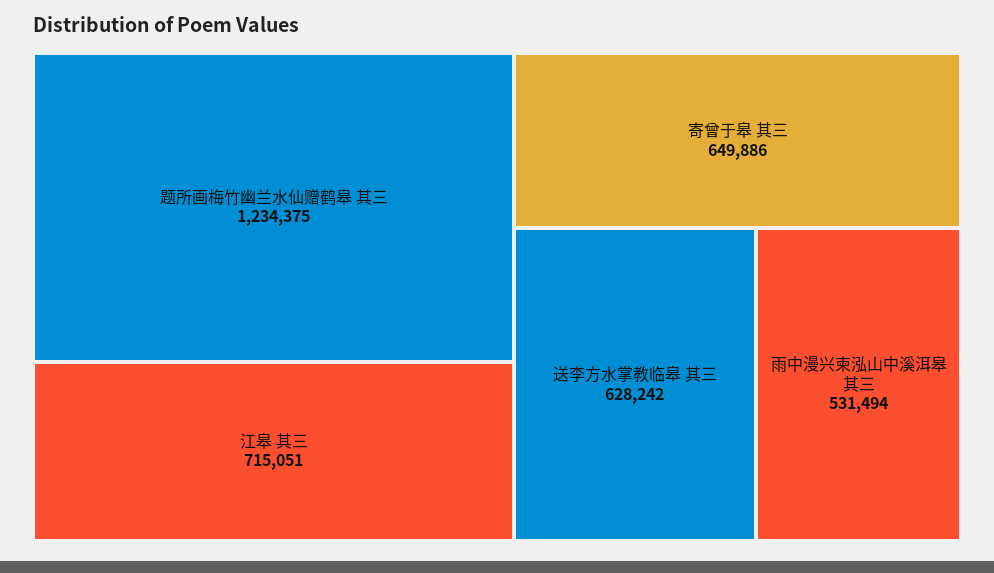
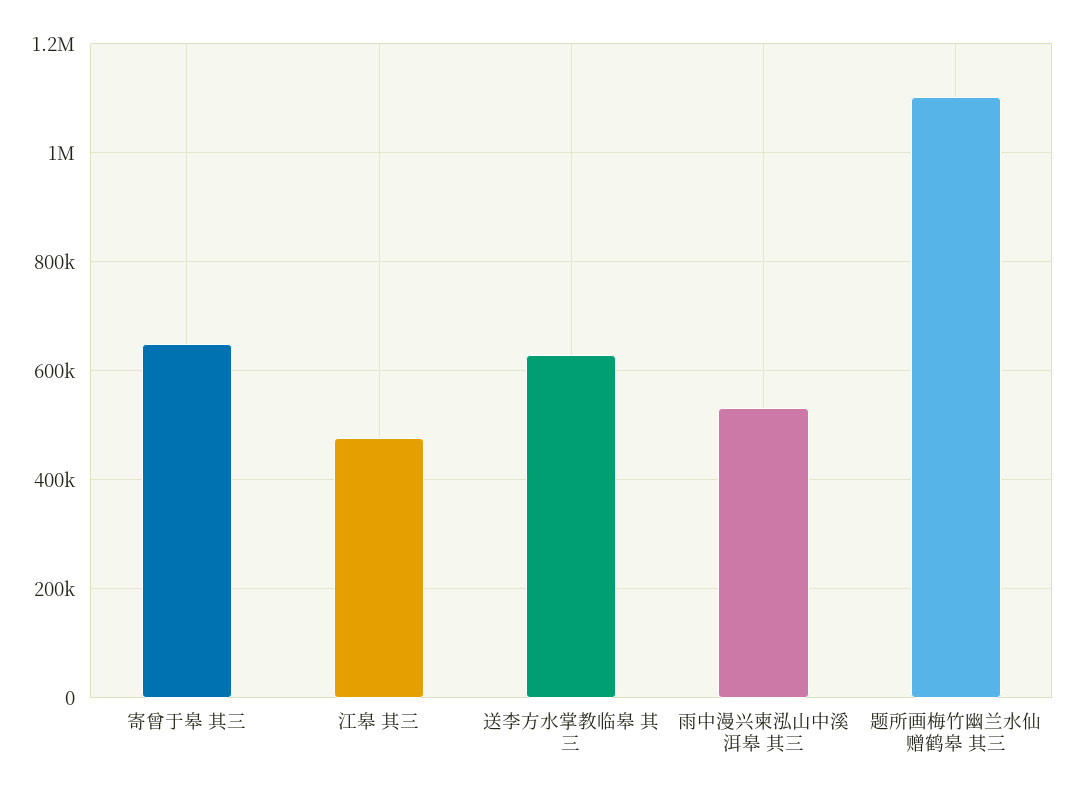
题所画梅竹幽兰水仙赠鹤皋 其三: 1234375 -> 1100000
江皋 其三: 715051 -> 480000

